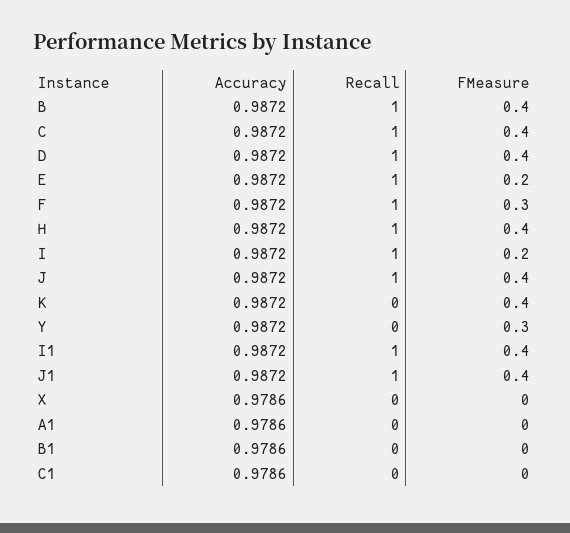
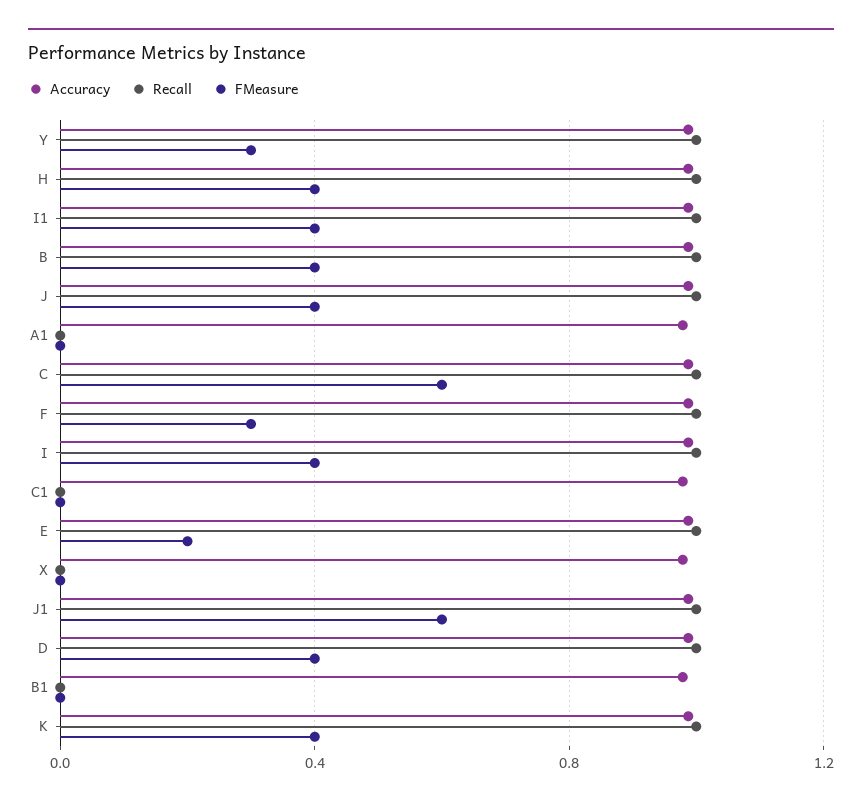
FMeasure, C: 0.4 -> 0.6
FMeasure, I: 0.2 -> 0.4
Recall, K: 0 -> 1
Recall, Y: 0 -> 1
FMeasure, J1: 0.4 -> 0.6

